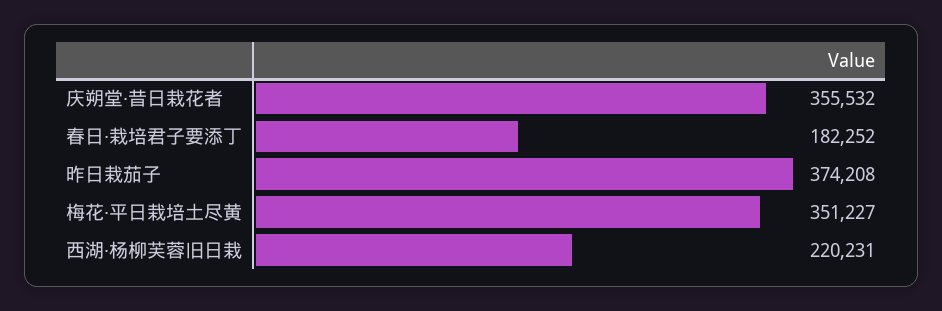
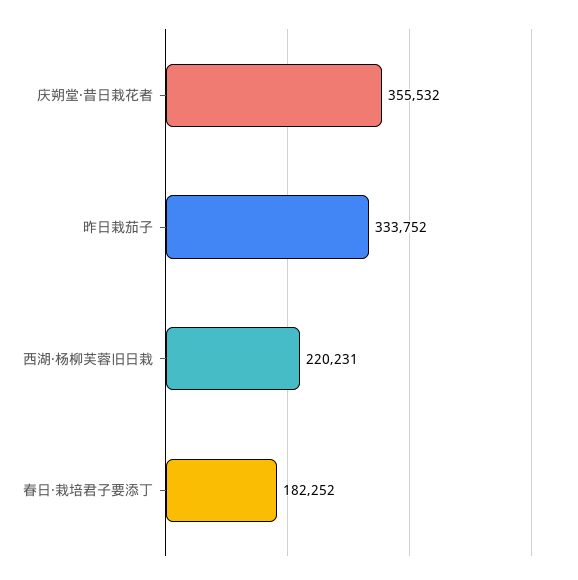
昨日栽茄子: 374208 -> 333752
梅花·平日栽培土尽黄: 351227 -> none

